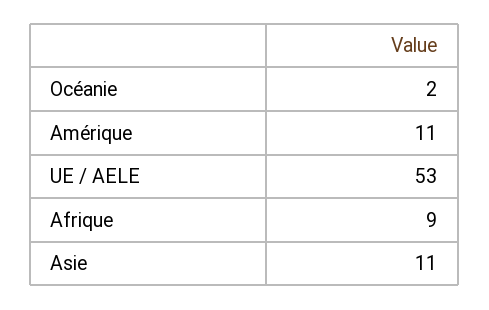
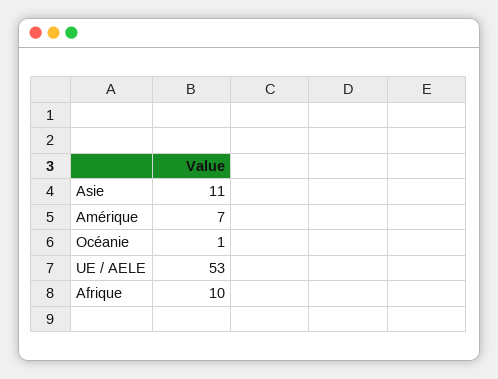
Océanie: 2 -> 1
Amérique: 11 -> 7
Afrique: 9 -> 10

